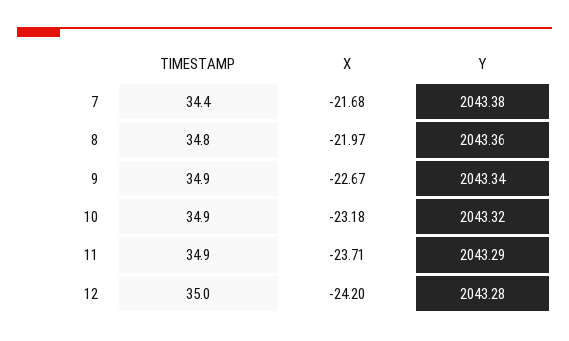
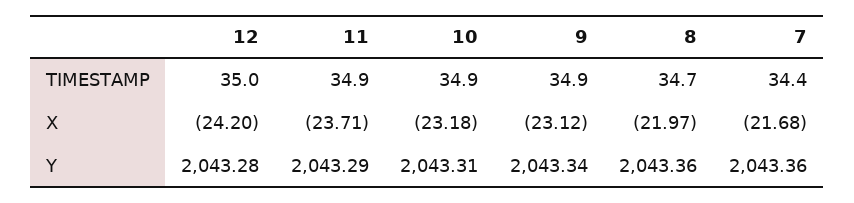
Y, 7: 2043.38 -> 2043.36
TIMESTAMP, 8: 34.8 -> 34.7
X, 9: -22.67 -> -23.12
Y, 10: 2043.32 -> 2043.31

